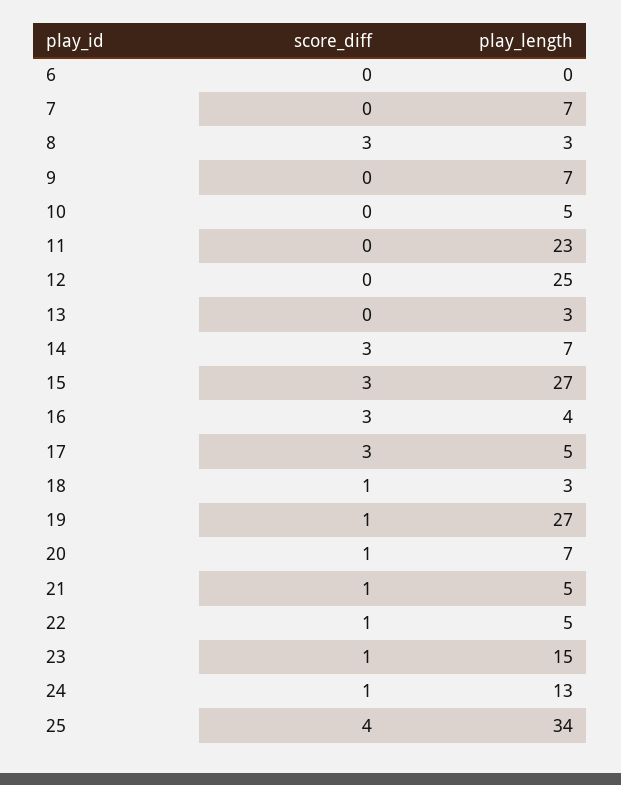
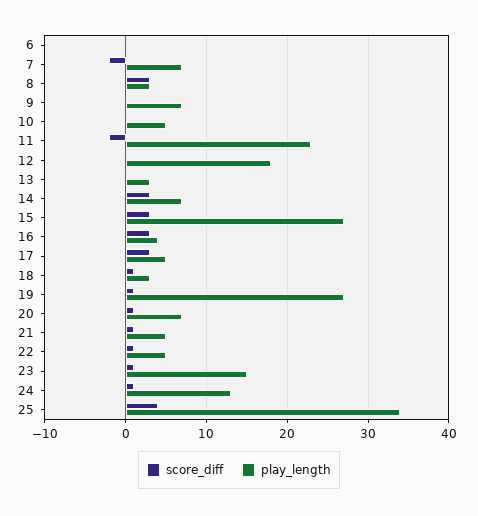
score_diff, 7: 0 -> -2
score_diff, 11: 0 -> -2
play_length, 12: 25 -> 18

